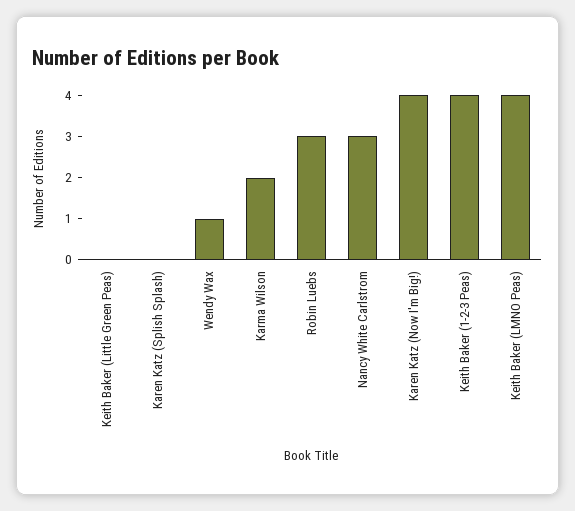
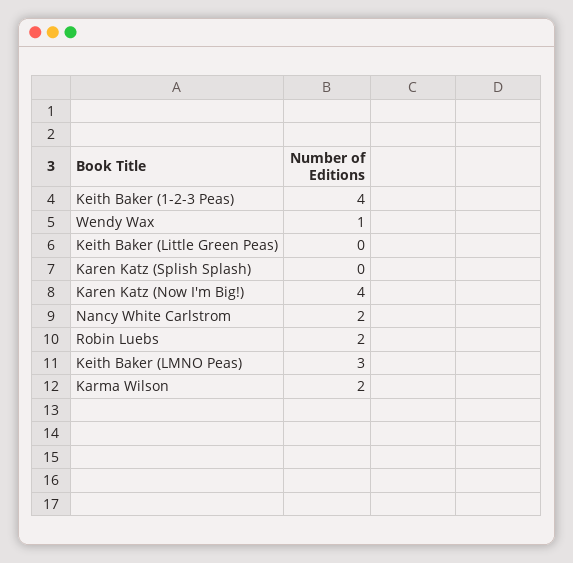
Robin Luebs: 3 -> 2
Nancy White Carlstrom: 3 -> 2
Keith Baker (LMNO Peas): 4 -> 3

